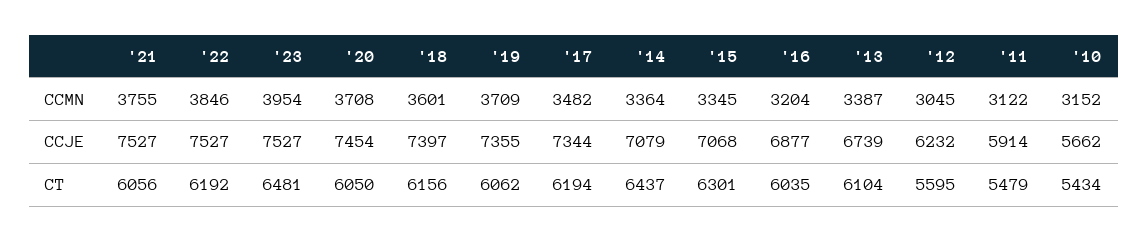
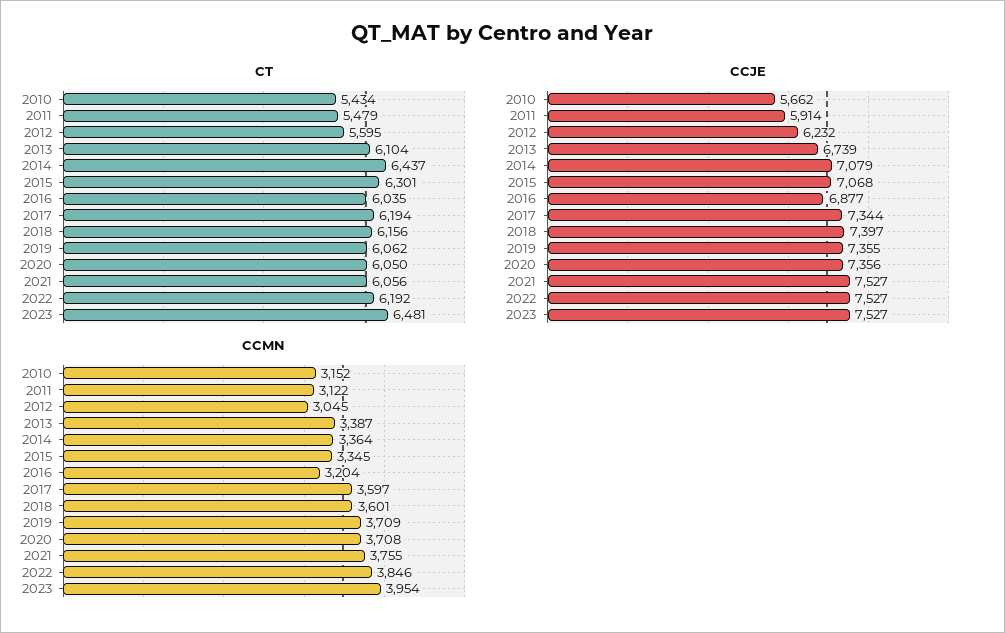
CCMN, '17: 3482 -> 3597
CCJE, '20: 7454 -> 7356

